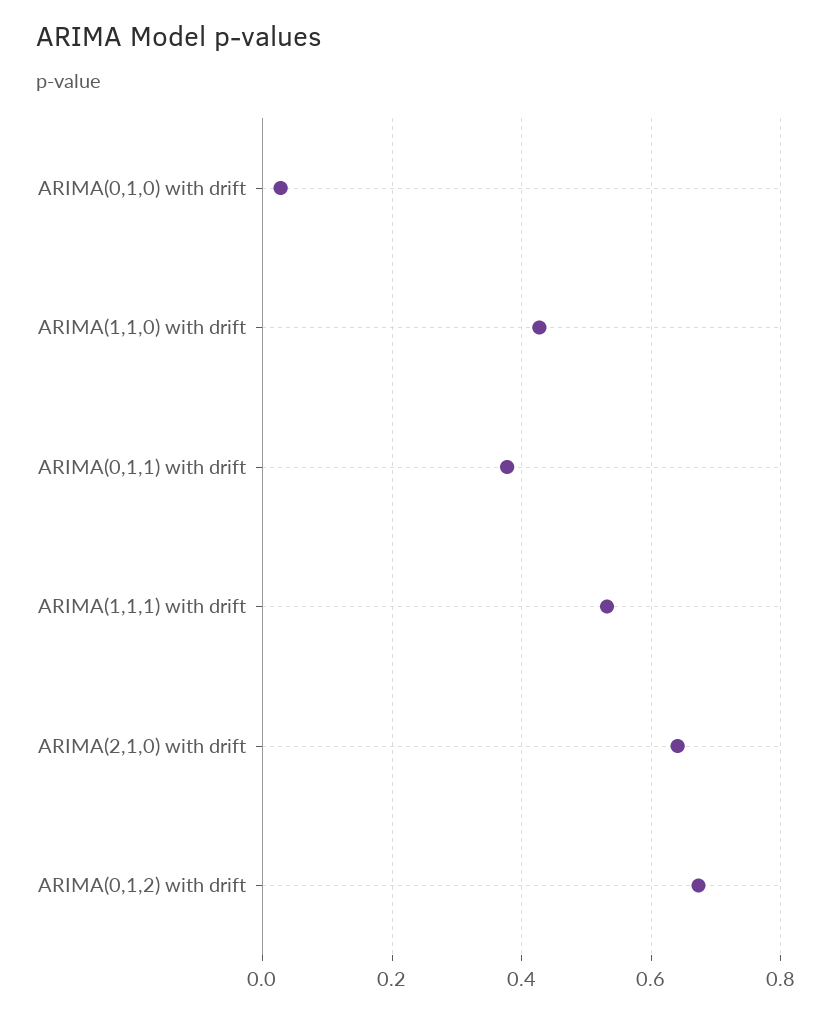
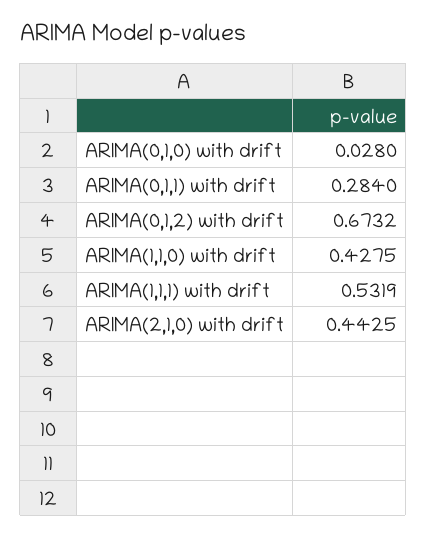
ARIMA(0,1,1) with drift: 0.38 -> 0.284
ARIMA(2,1,0) with drift: 0.64 -> 0.4425

